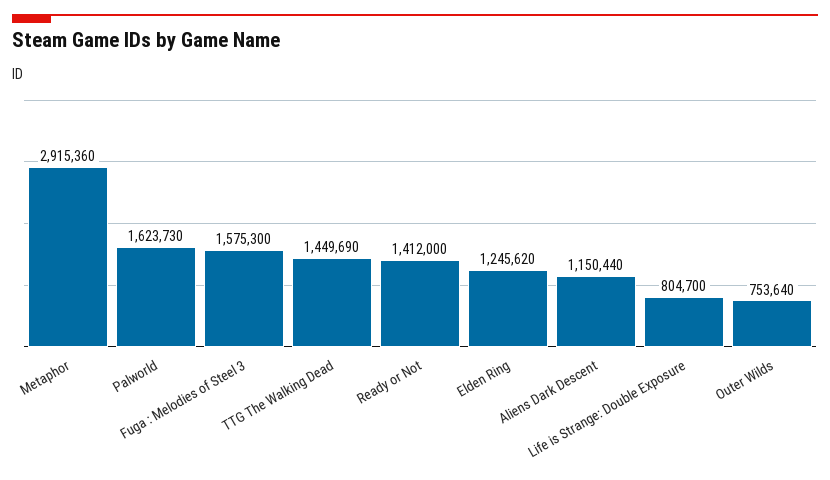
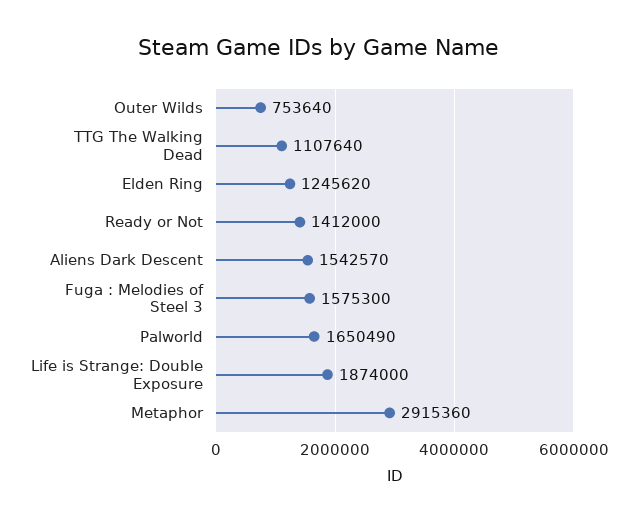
Palworld: 1623730 -> 1650490
TTG The Walking Dead: 1449690 -> 1107640
Aliens Dark Descent: 1150440 -> 1542570
Life is Strange: Double Exposure: 804700 -> 1874000

